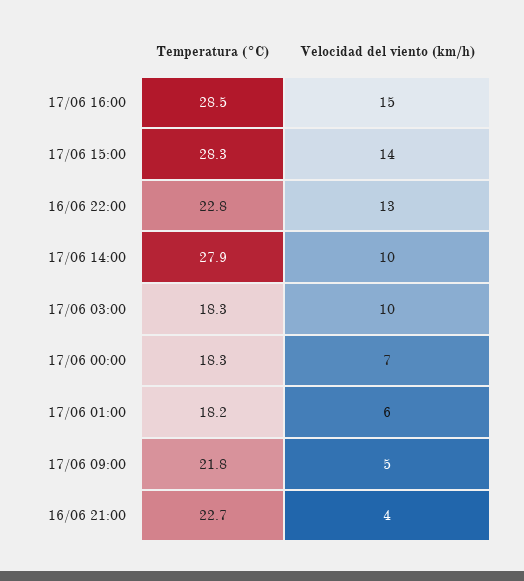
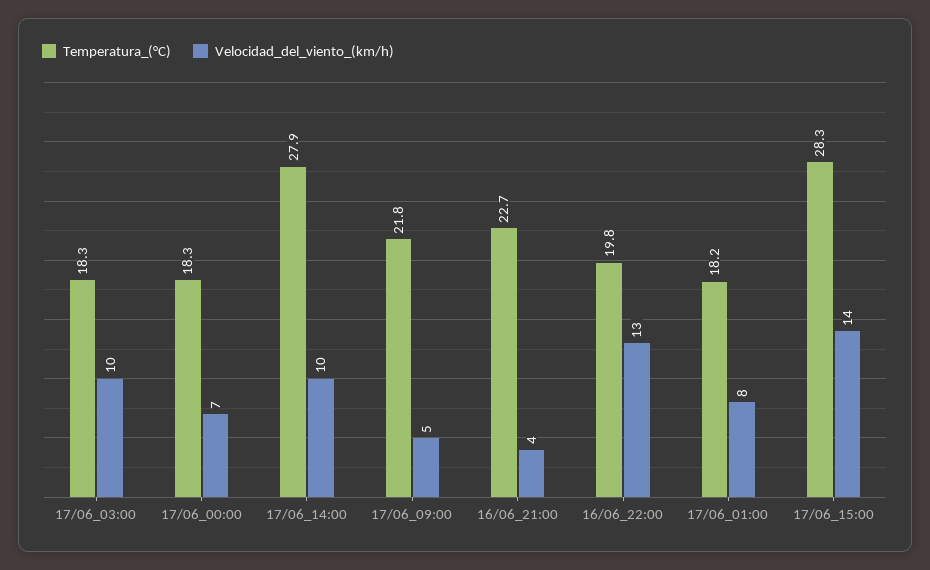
Temperatura (°C), 17/06 16:00: 28.5 -> none
Velocidad del viento (km/h), 17/06 16:00: 15 -> none
Temperatura (°C), 16/06 22:00: 22.8 -> 19.8
Velocidad del viento (km/h), 17/06 01:00: 6 -> 8

